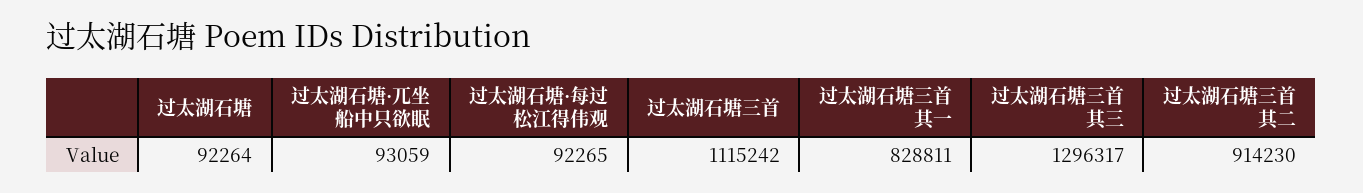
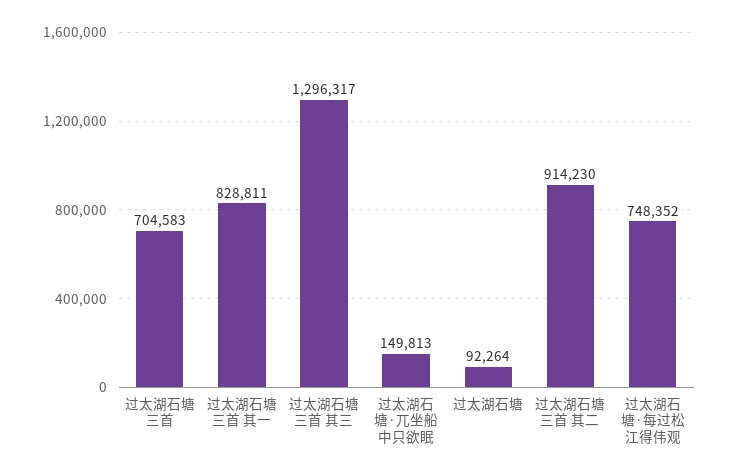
过太湖石塘·兀坐船中只欲眠: 93059 -> 149813
过太湖石塘·每过松江得伟观: 92265 -> 748352
过太湖石塘三首: 1115242 -> 704583

